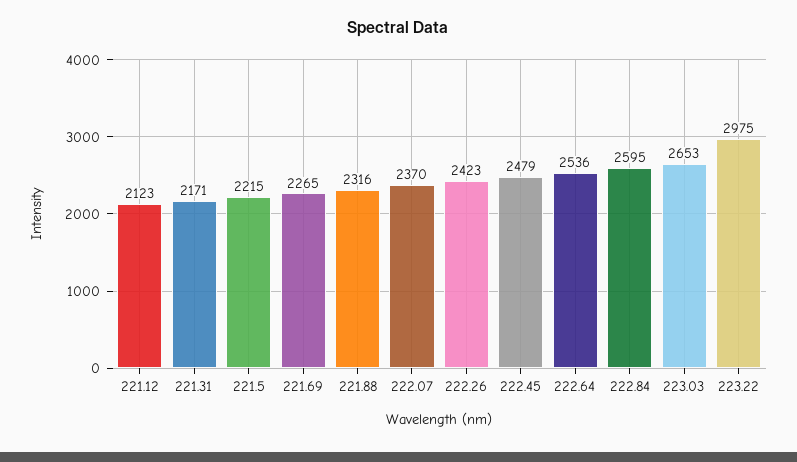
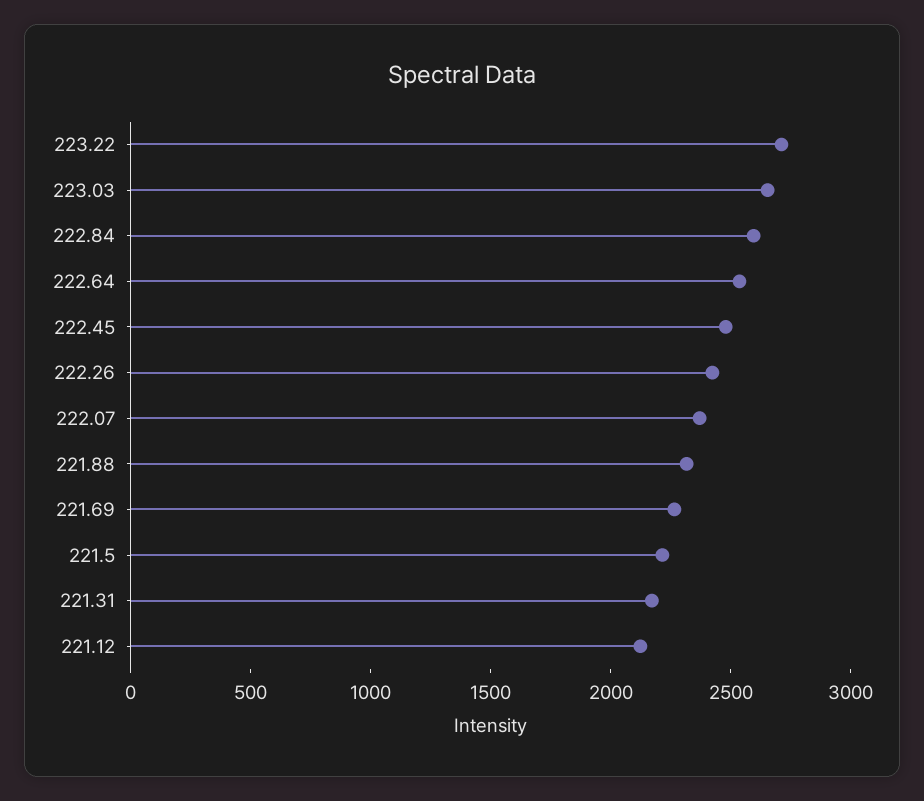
223.22: 2975 -> 2700

